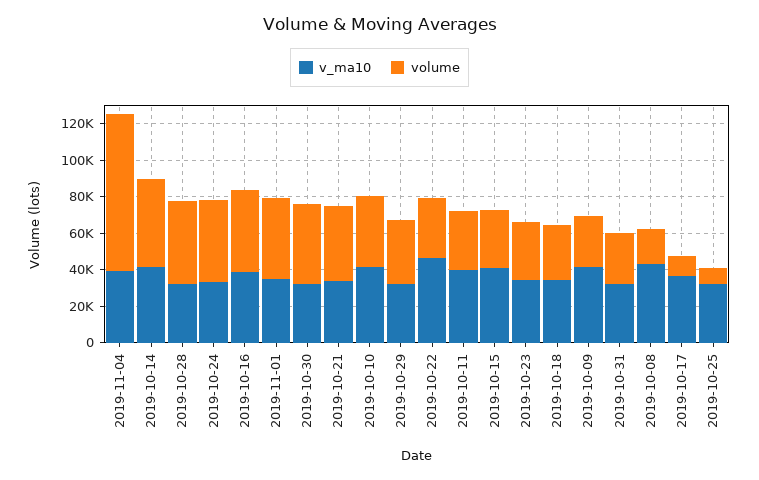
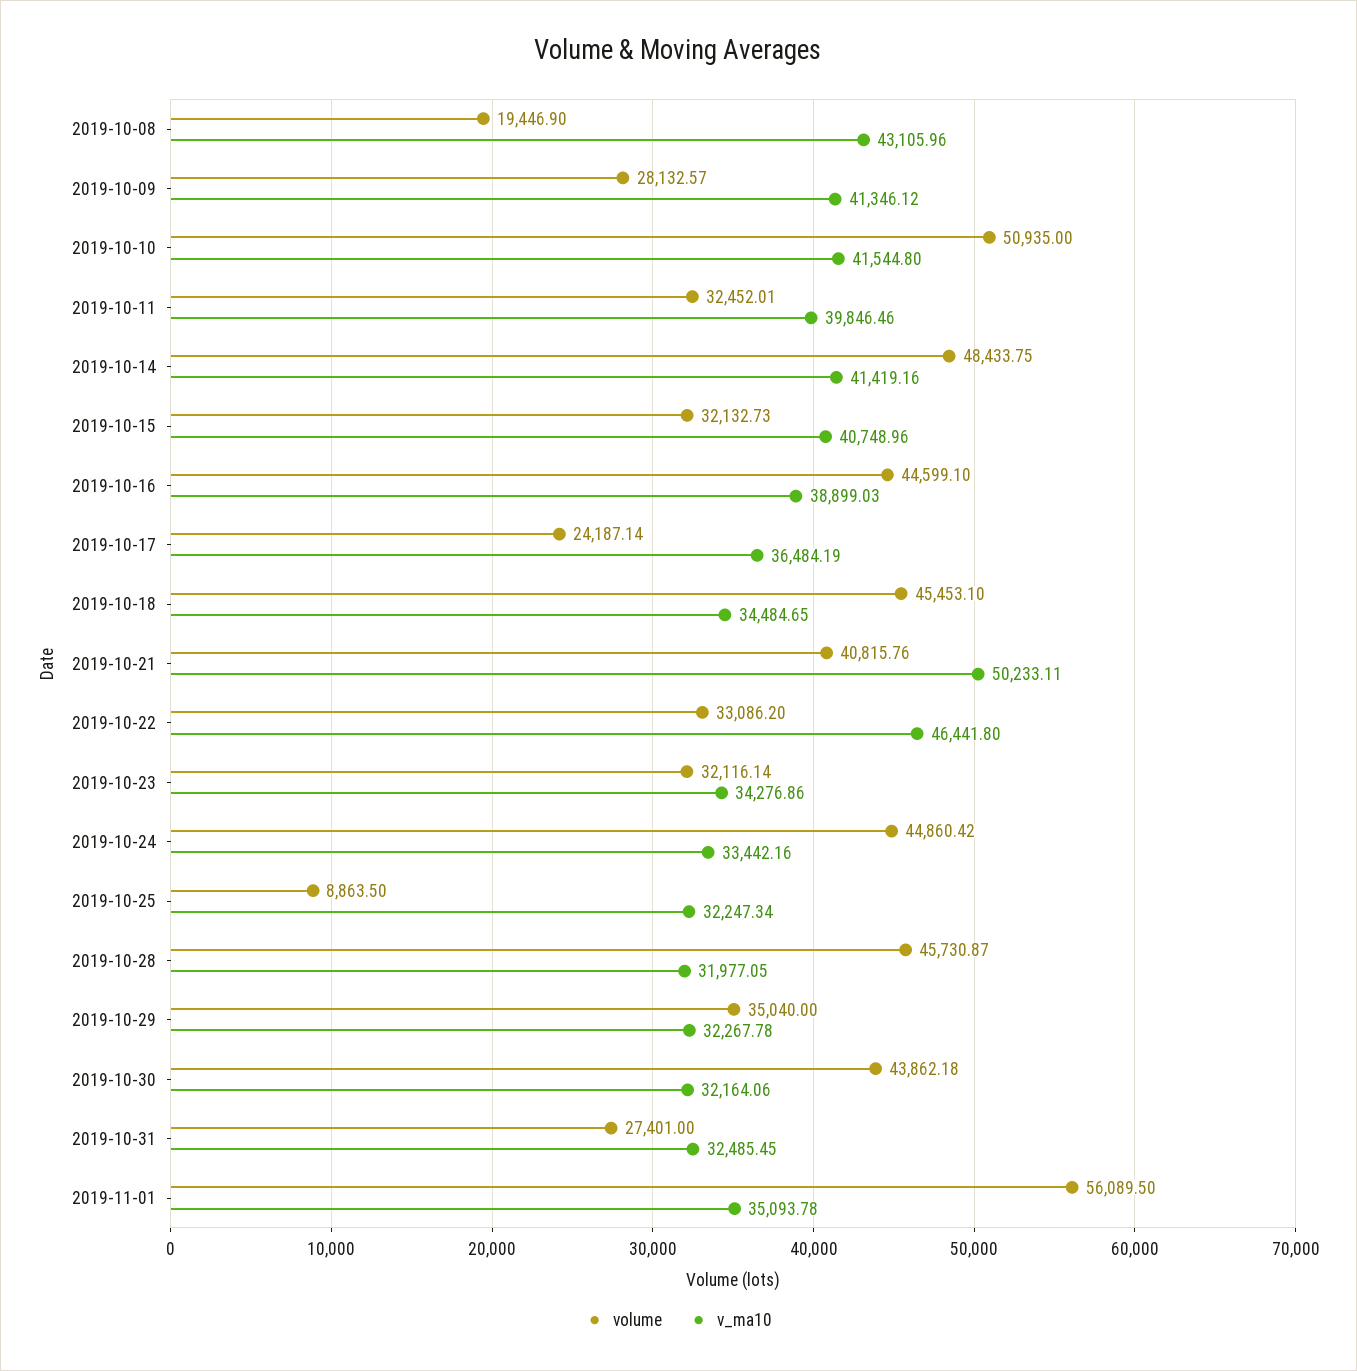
v_ma10, 2019-11-04: 40000 -> none
volume, 2019-11-04: 85000 -> none
volume, 2019-11-01: 45000 -> 56089.5
v_ma10, 2019-10-21: 35000 -> 50233.11
volume, 2019-10-10: 40000 -> 50935
volume, 2019-10-18: 30000 -> 45453.1
volume, 2019-10-17: 10000 -> 24187.14

